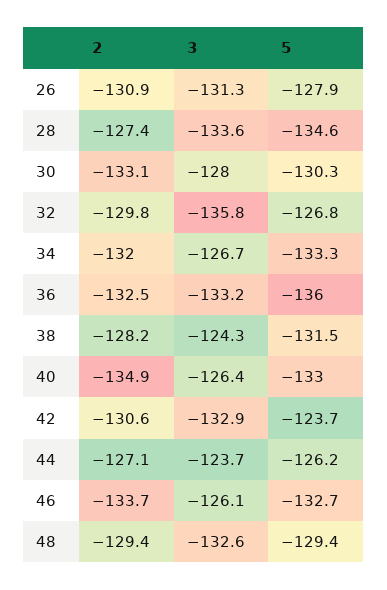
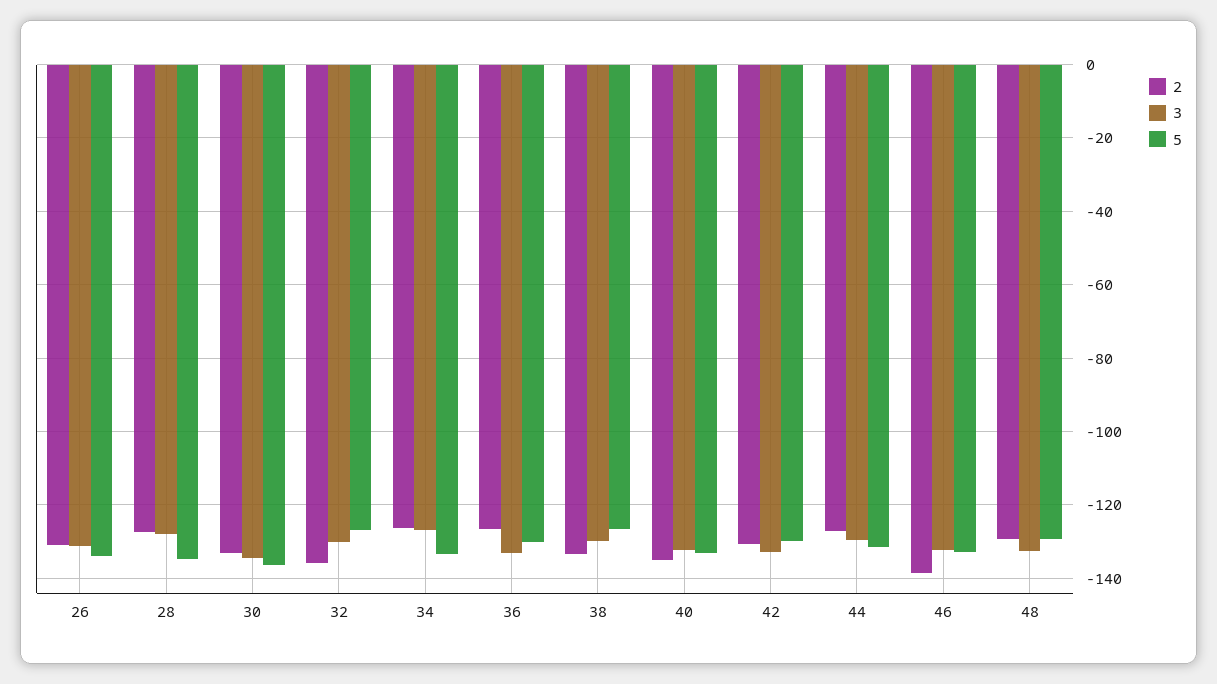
5, 26: -127.9 -> -134
3, 28: -133.6 -> -128
3, 30: -128 -> -134
5, 30: -130.3 -> -136
2, 32: -129.8 -> -136
3, 32: -135.8 -> -130
2, 34: -132 -> -126
2, 36: -132.5 -> -126
5, 36: -136 -> -130
2, 38: -128.2 -> -134
3, 38: -124.3 -> -130
5, 38: -131.5 -> -126
3, 40: -126.4 -> -132
5, 42: -123.7 -> -130
3, 44: -123.7 -> -130
5, 44: -126.2 -> -132
2, 46: -133.7 -> -138
3, 46: -126.1 -> -132

